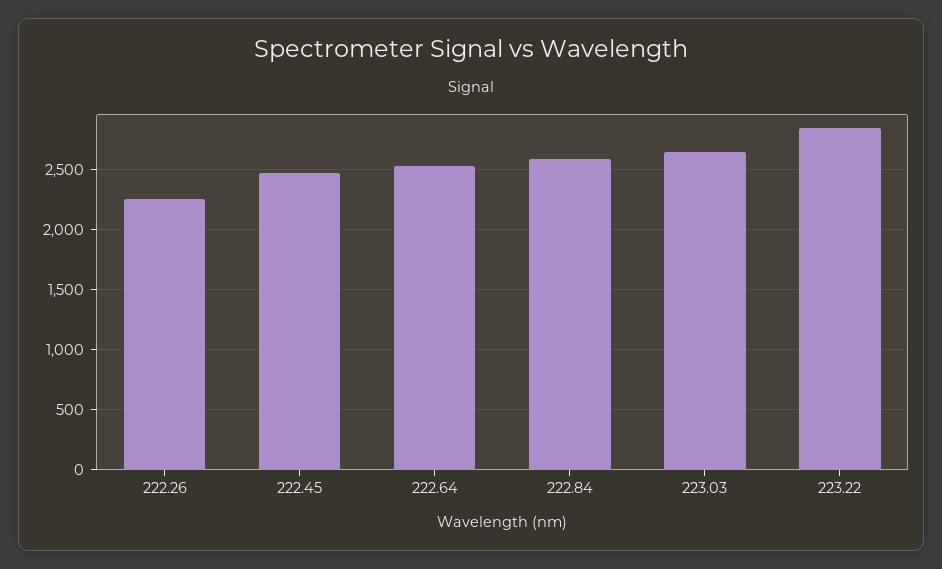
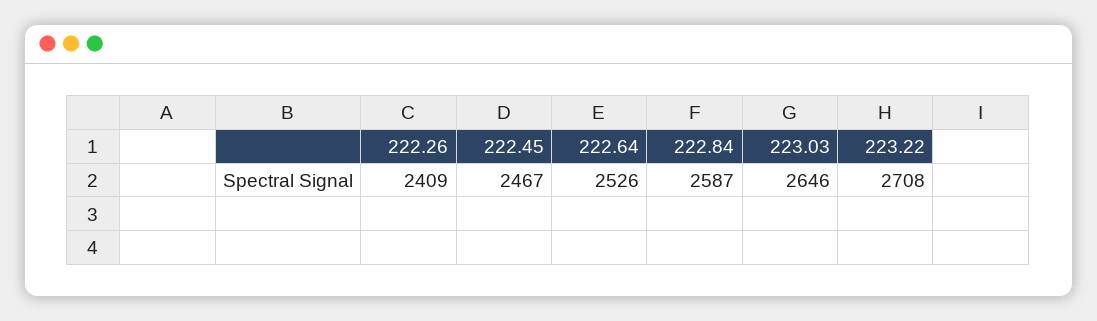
222.26: 2250 -> 2409
223.22: 2850 -> 2708

